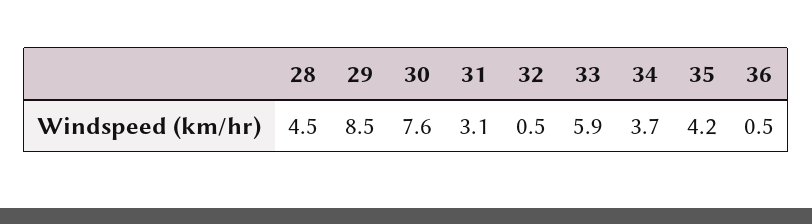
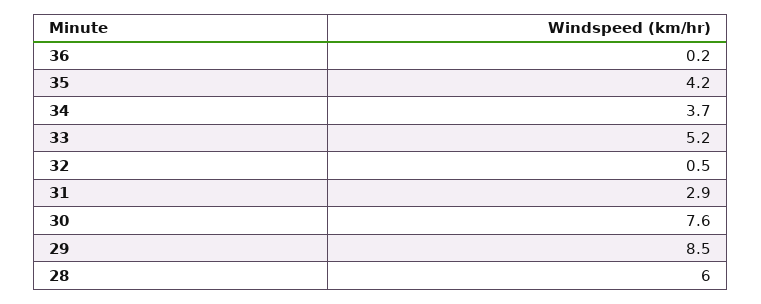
28: 4.5 -> 6
31: 3.1 -> 2.9
33: 5.9 -> 5.2
36: 0.5 -> 0.2

